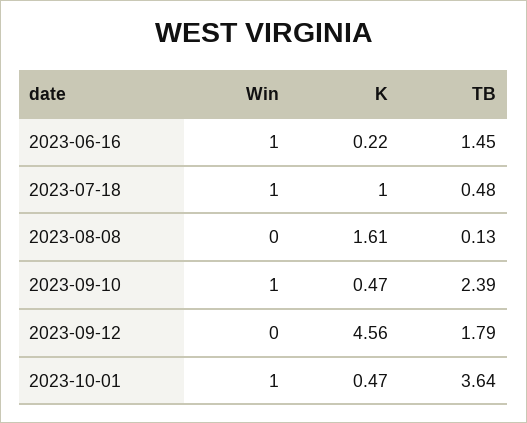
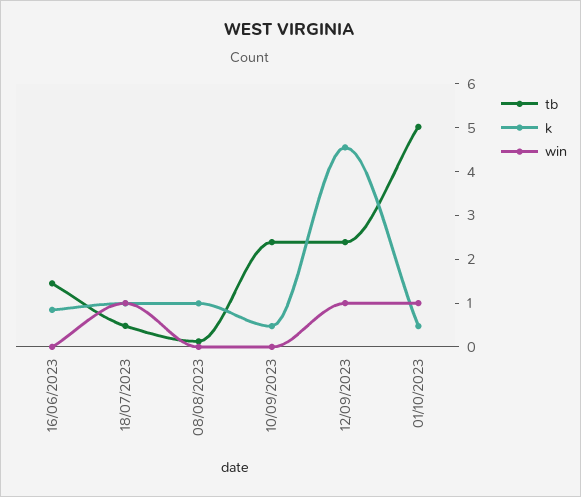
Win, 2023-06-16: 1 -> 0
K, 2023-06-16: 0.22 -> 0.8
K, 2023-08-08: 1.61 -> 1
Win, 2023-09-10: 1 -> 0
Win, 2023-09-12: 0 -> 1
TB, 2023-09-12: 1.79 -> 2.4
TB, 2023-10-01: 3.64 -> 5

